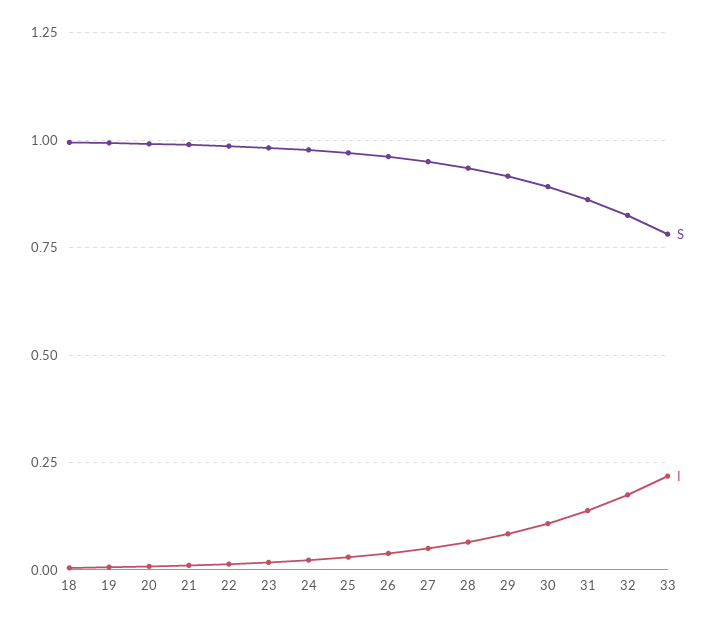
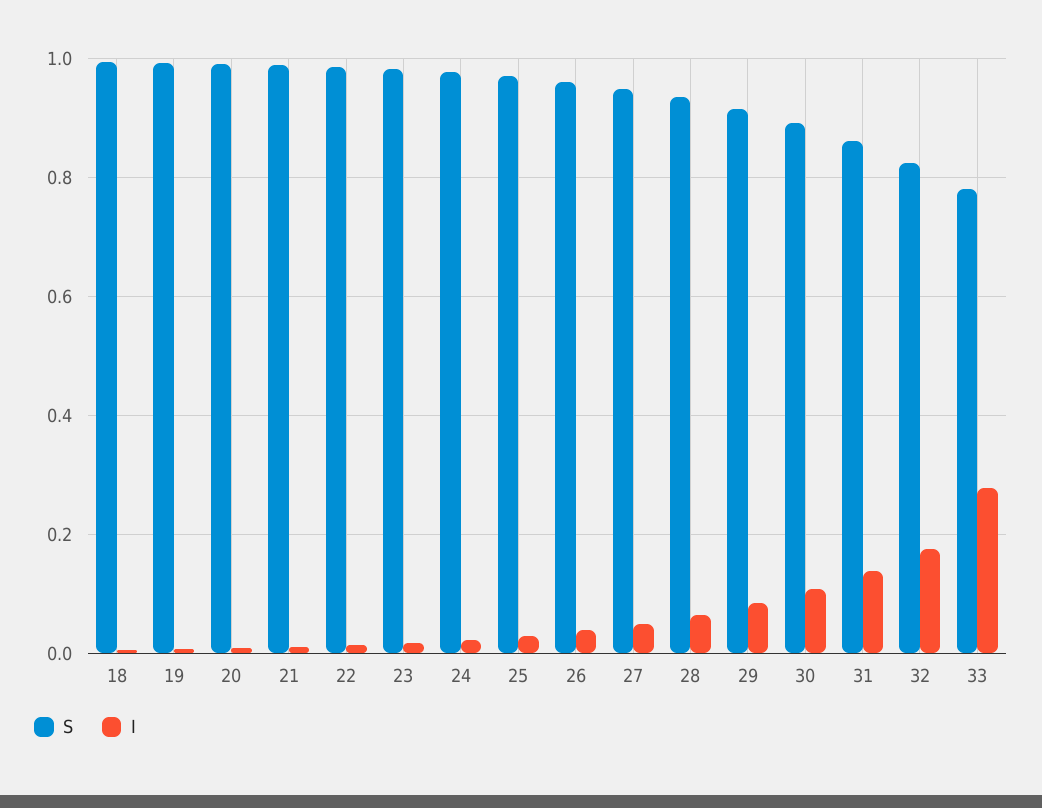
I, 33: 0.225 -> 0.28

